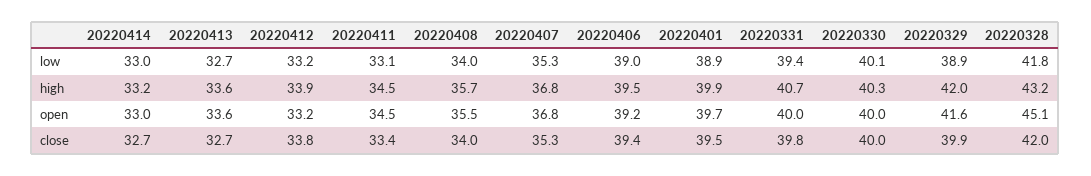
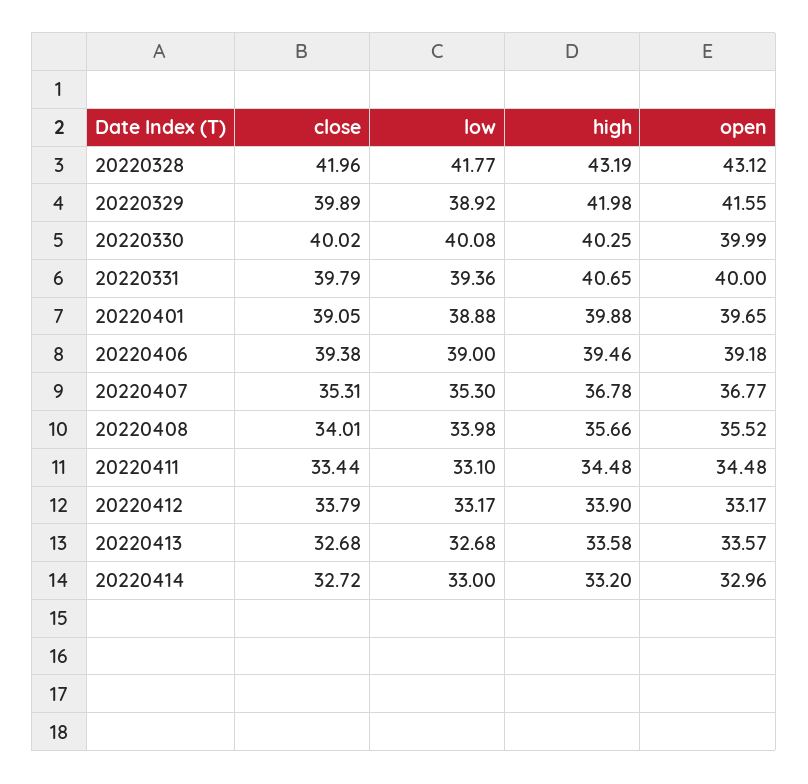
20220328, open: 45.1 -> 43.12
20220401, close: 39.5 -> 39.05

